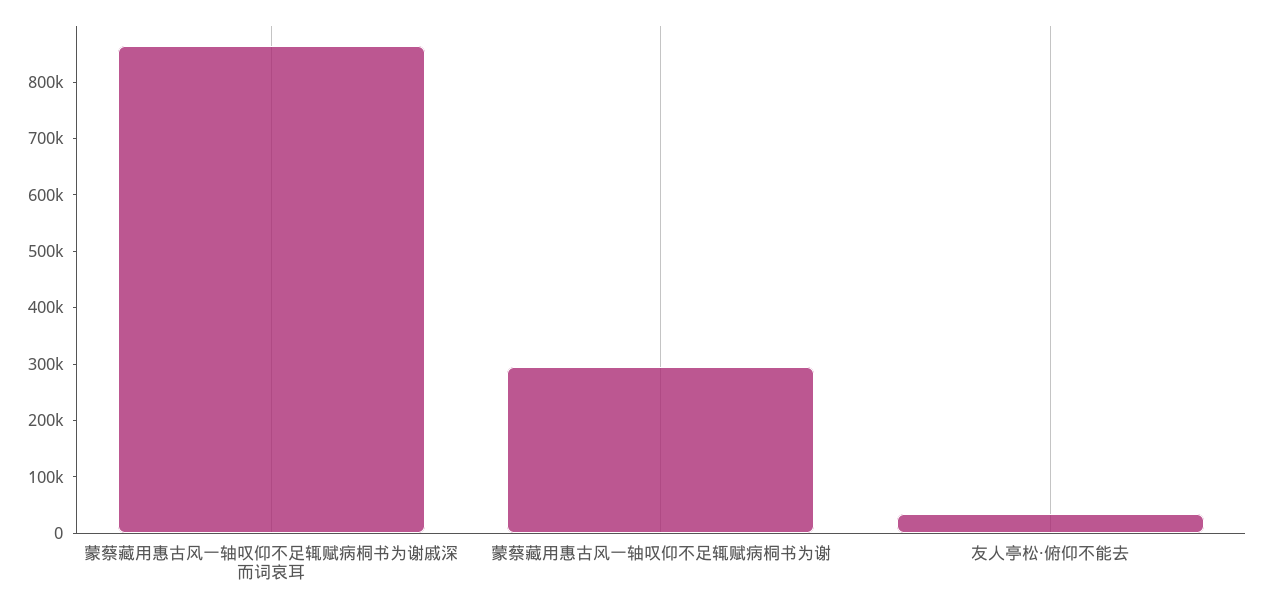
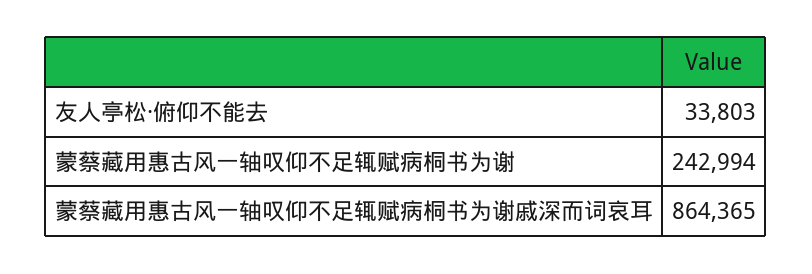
蒙蔡藏用惠古风一轴叹仰不足辄赋病桐书为谢: 300000 -> 242994

